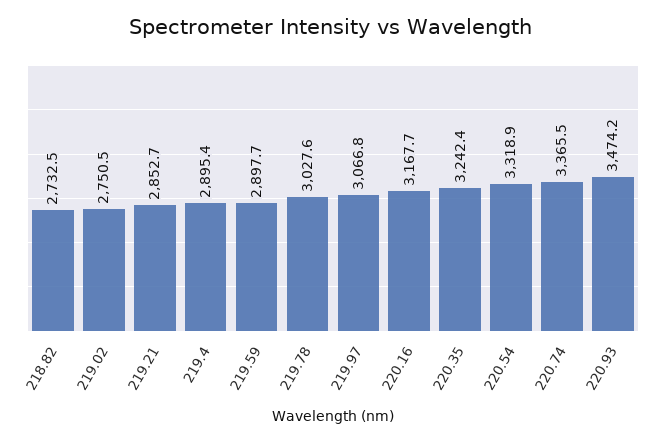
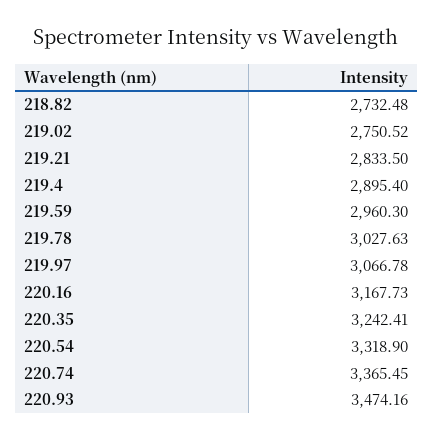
219.21: 2852.7 -> 2833.5
219.59: 2897.7 -> 2960.3

